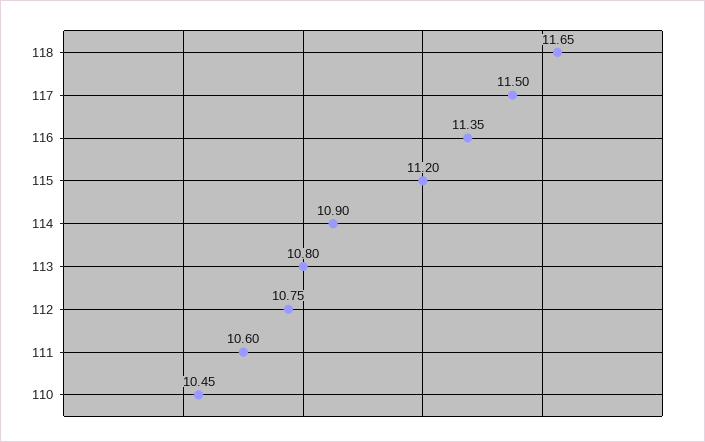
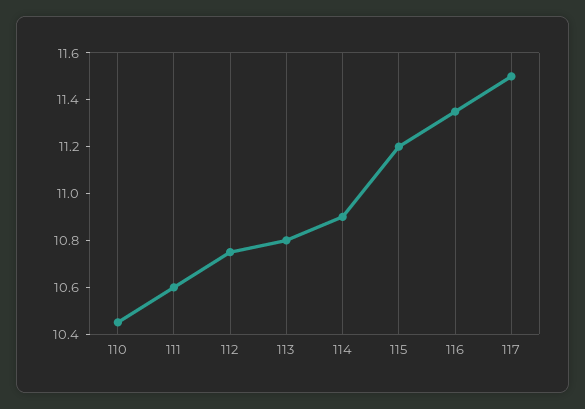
118: 11.65 -> none

